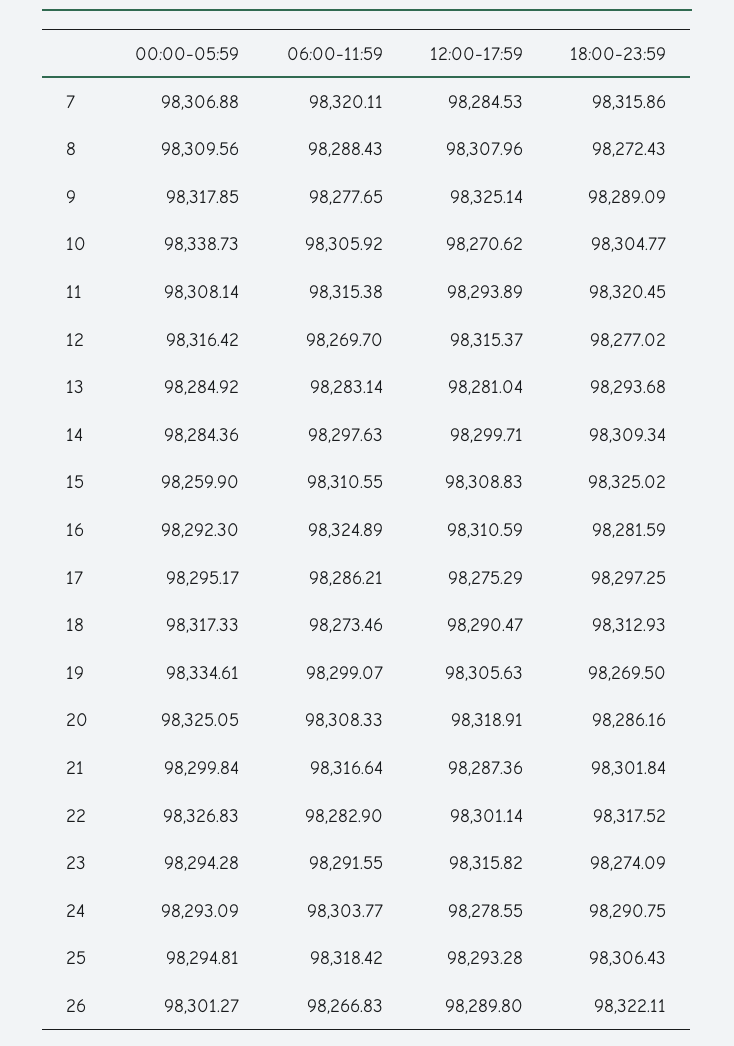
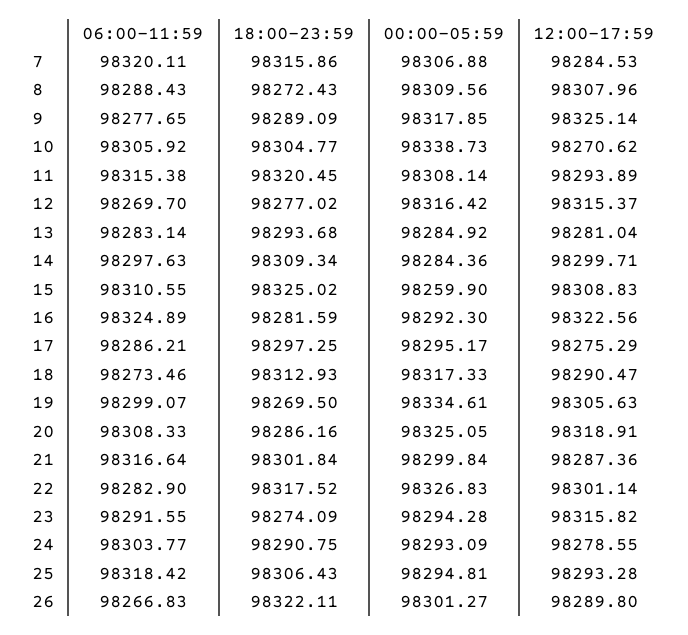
12:00-17:59, 16: 98310.59 -> 98322.56

